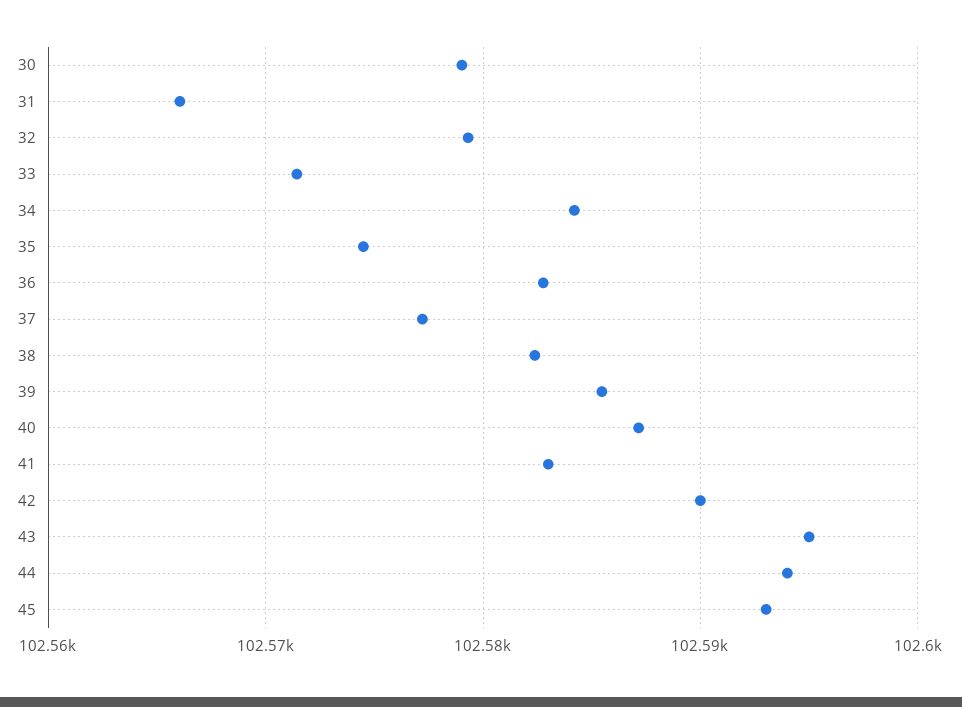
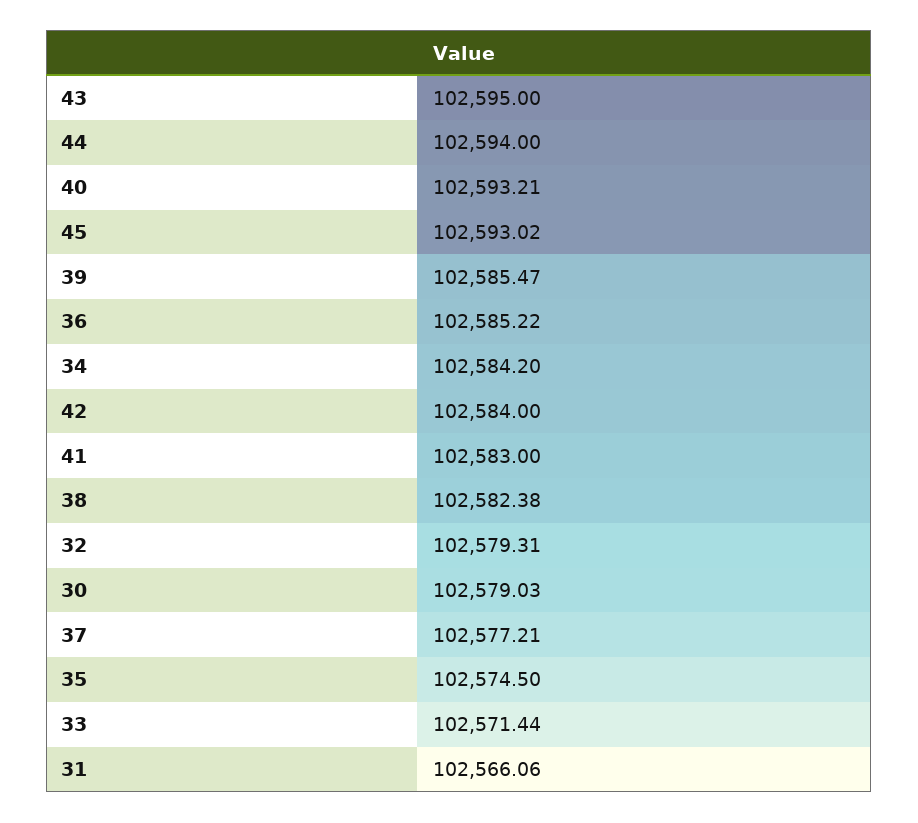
36: 102583 -> 102585.22
40: 102587 -> 102593.21
42: 102590 -> 102584

